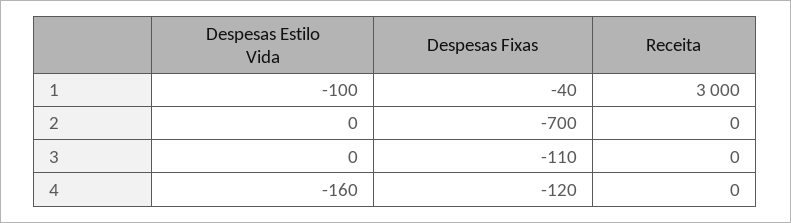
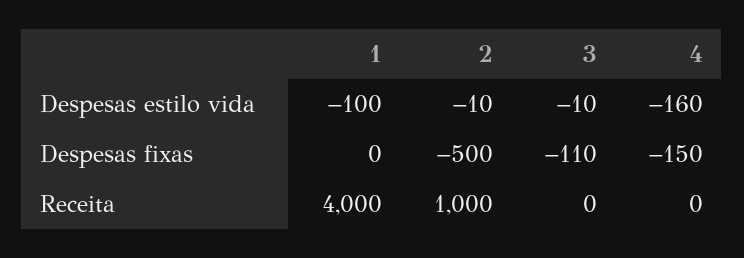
Despesas Fixas, 1: -40 -> 0
Receita, 1: 3000 -> 4000
Despesas Estilo Vida, 2: 0 -> -10
Despesas Fixas, 2: -700 -> -500
Receita, 2: 0 -> 1000
Despesas Estilo Vida, 3: 0 -> -10
Despesas Fixas, 4: -120 -> -150

